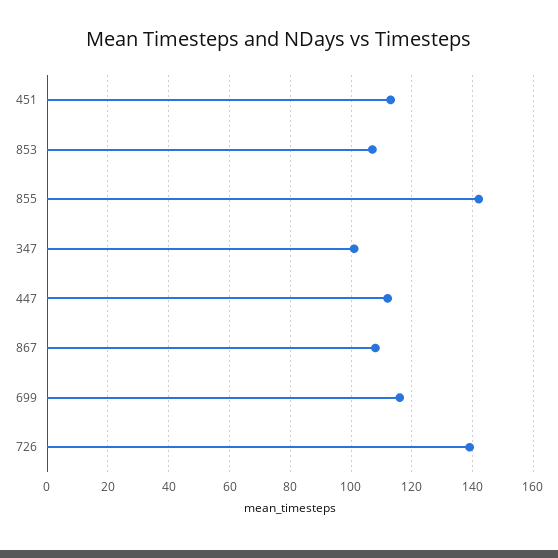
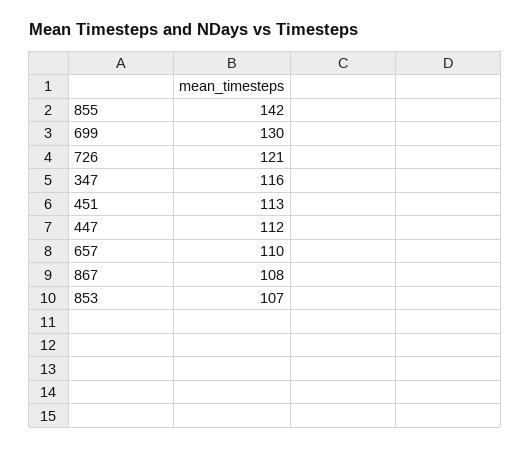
347: 100 -> 116
699: 115 -> 130
726: 140 -> 121
657: none -> 110

